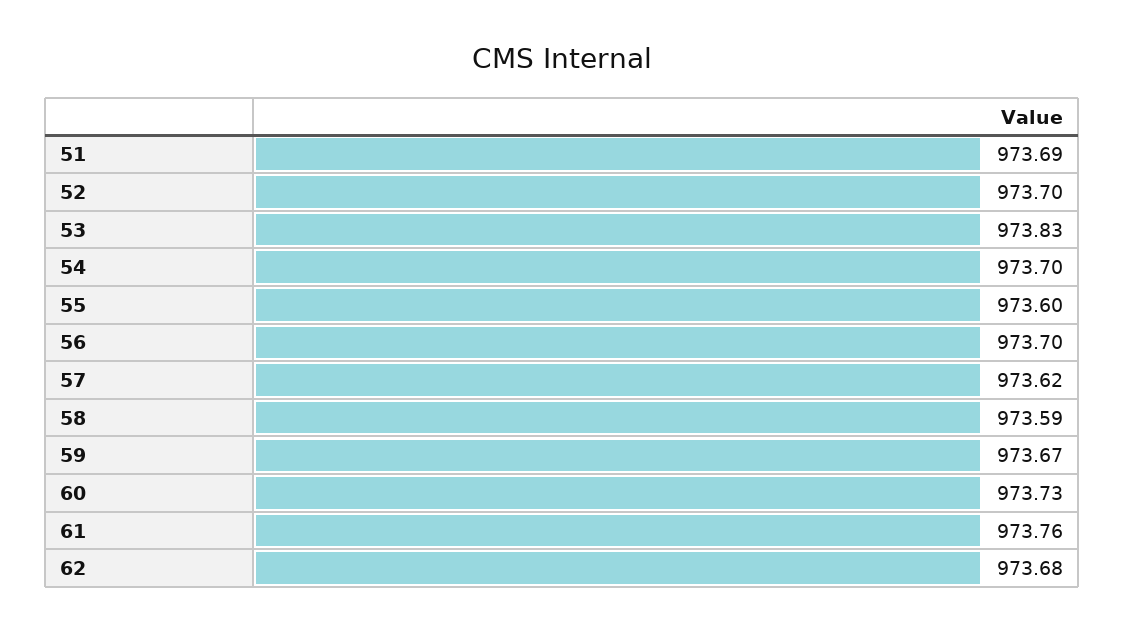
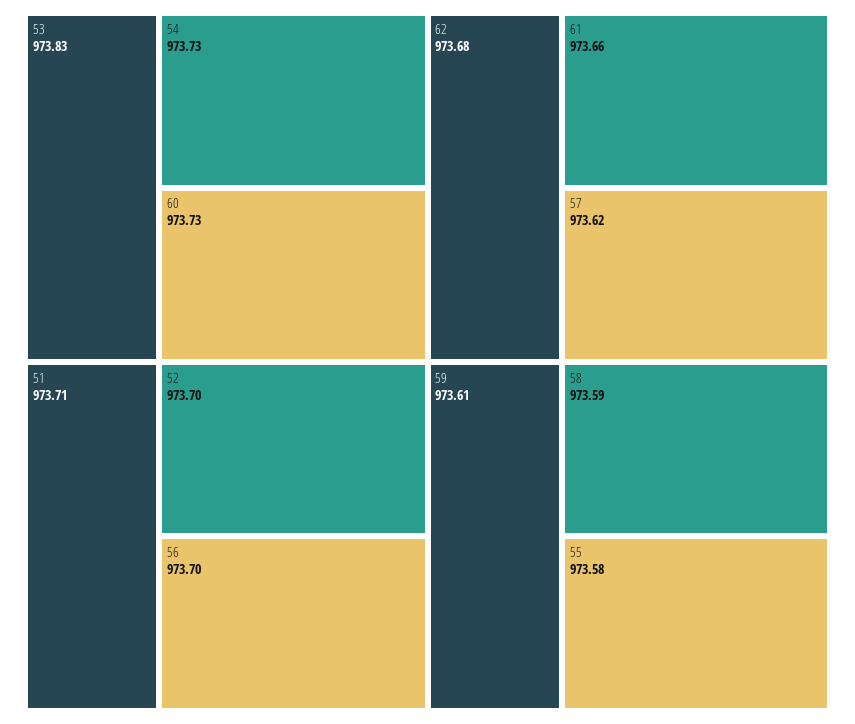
51: 973.69 -> 973.71
54: 973.7 -> 973.73
55: 973.6 -> 973.58
59: 973.67 -> 973.61
61: 973.76 -> 973.66

